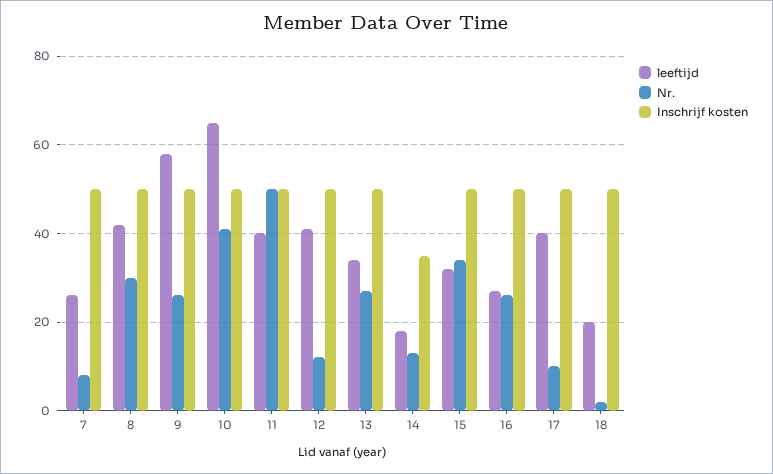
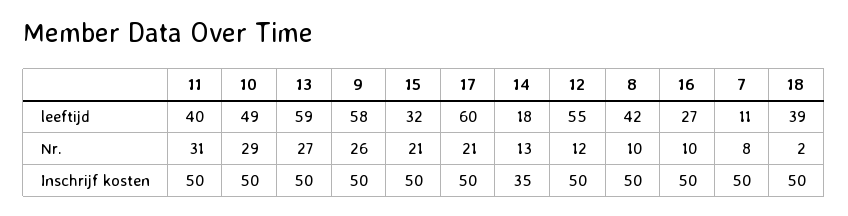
leeftijd, 7: 25 -> 11
Nr., 8: 30 -> 10
leeftijd, 10: 65 -> 49
Nr., 10: 40 -> 29
Nr., 11: 50 -> 31
leeftijd, 12: 40 -> 55
leeftijd, 13: 35 -> 59
Nr., 15: 35 -> 21
Nr., 16: 25 -> 10
leeftijd, 17: 40 -> 60
Nr., 17: 10 -> 21
leeftijd, 18: 20 -> 39

